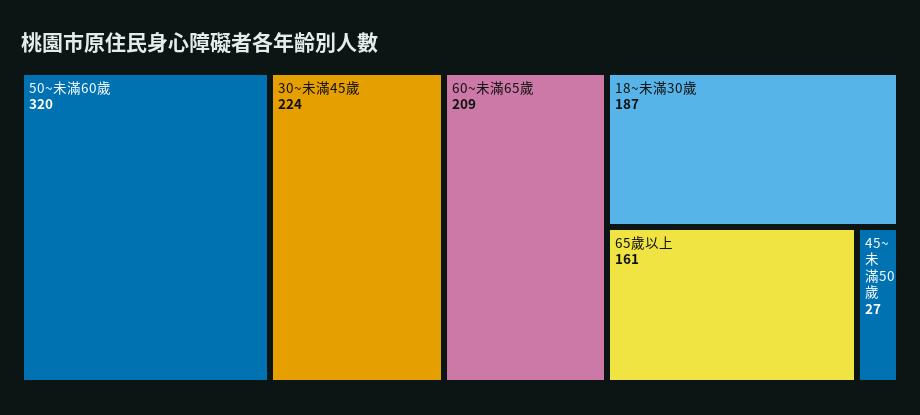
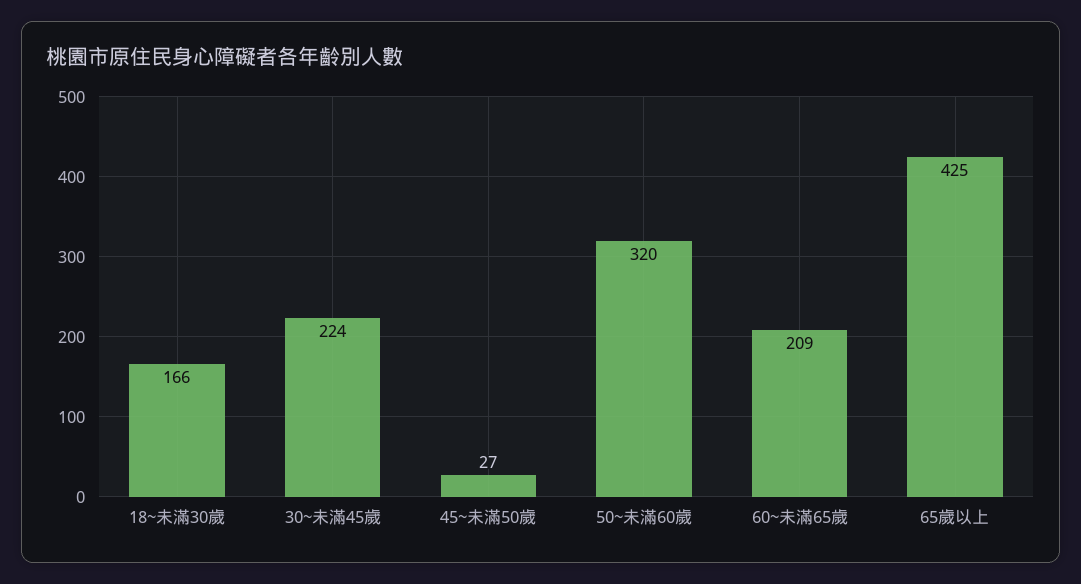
18~未滿30歲: 187 -> 166
65歲以上: 161 -> 425

